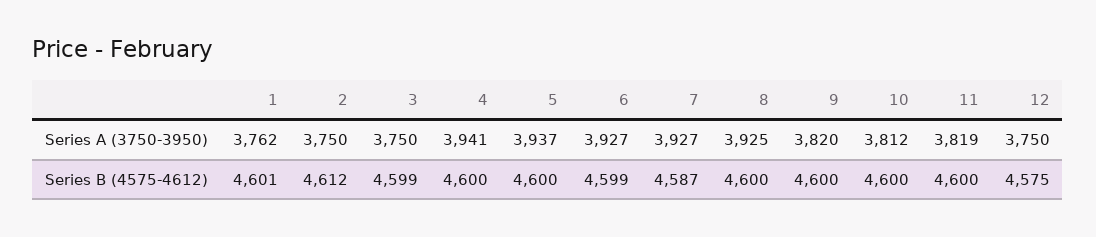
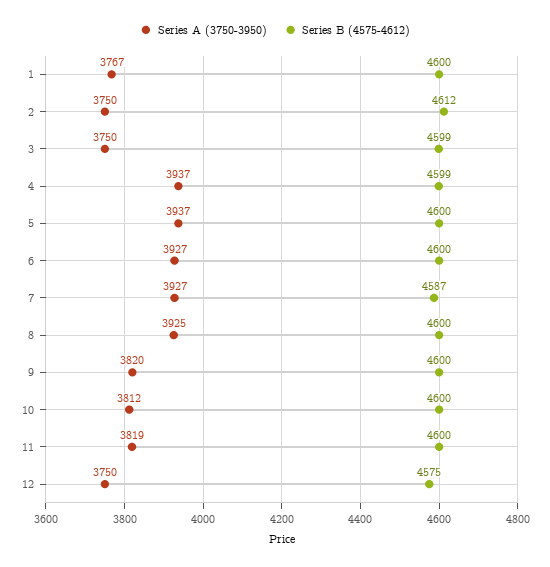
Series A (3750-3950), 1: 3762 -> 3767
Series A (3750-3950), 4: 3941 -> 3937
Series B (4575-4612), 1: 4601 -> 4600
Series B (4575-4612), 4: 4600 -> 4599
Series B (4575-4612), 6: 4599 -> 4600

